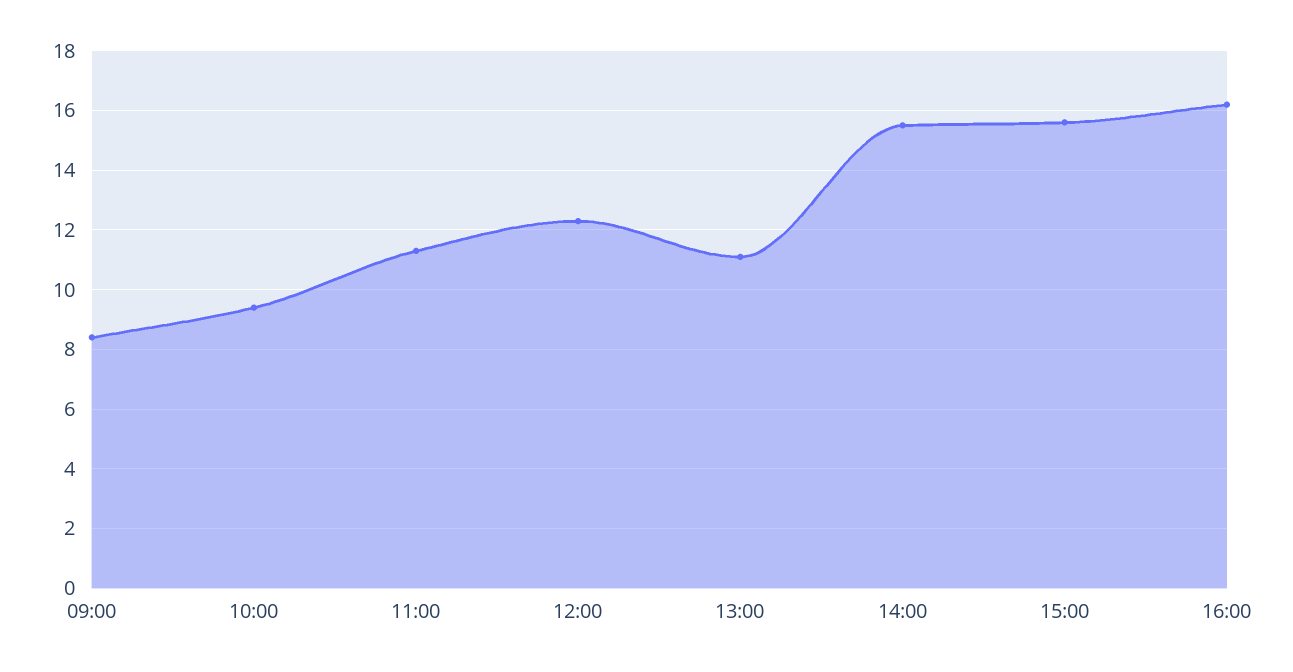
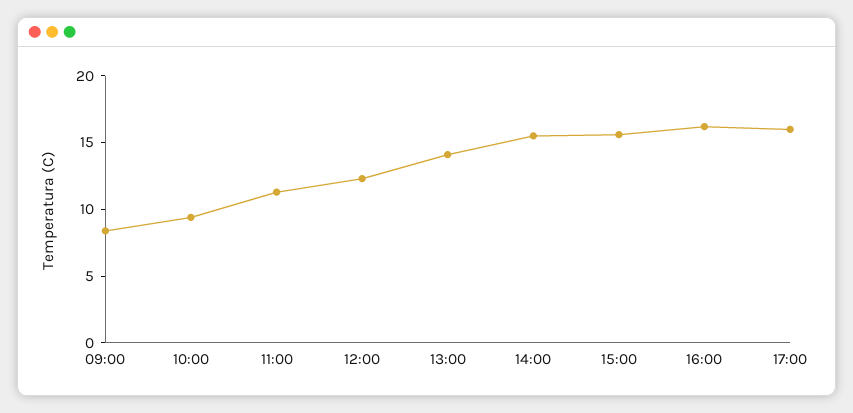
13:00: 11 -> 14
17:00: none -> 16

